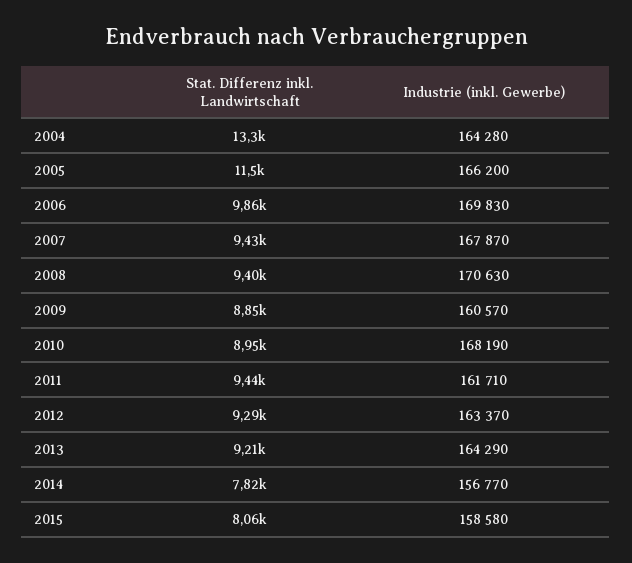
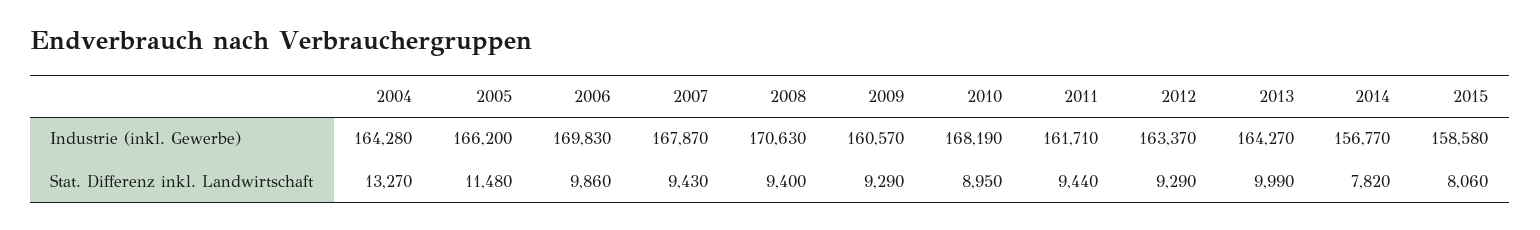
Stat. Differenz inkl. Landwirtschaft, 2009: 8850 -> 9290
Stat. Differenz inkl. Landwirtschaft, 2013: 9210 -> 9990
Industrie (inkl. Gewerbe), 2013: 164290 -> 164270

